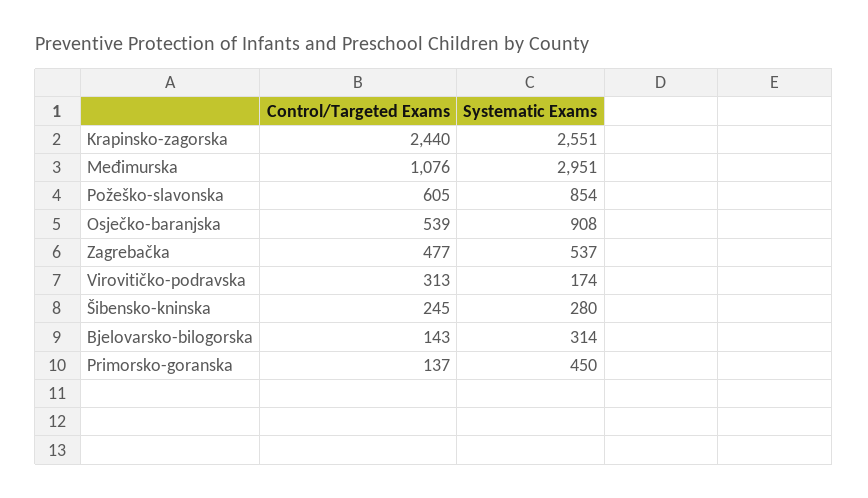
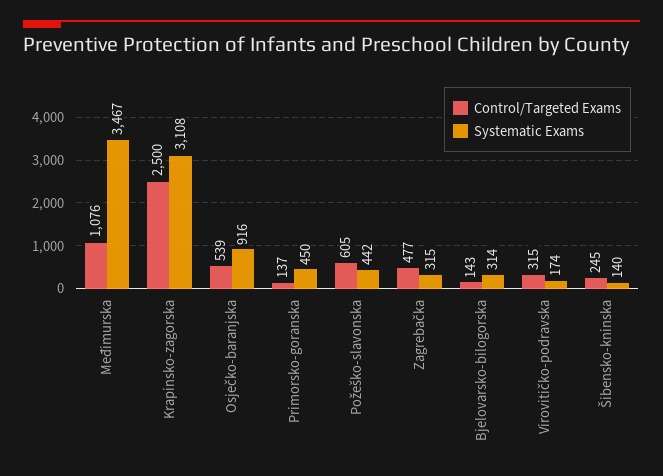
Control/Targeted Exams, Krapinsko-zagorska: 2440 -> 2500
Systematic Exams, Krapinsko-zagorska: 2551 -> 3108
Systematic Exams, Međimurska: 2951 -> 3467
Systematic Exams, Požeško-slavonska: 854 -> 442
Systematic Exams, Osječko-baranjska: 908 -> 916
Systematic Exams, Zagrebačka: 537 -> 315
Control/Targeted Exams, Virovitičko-podravska: 313 -> 315
Systematic Exams, Šibensko-kninska: 280 -> 140

